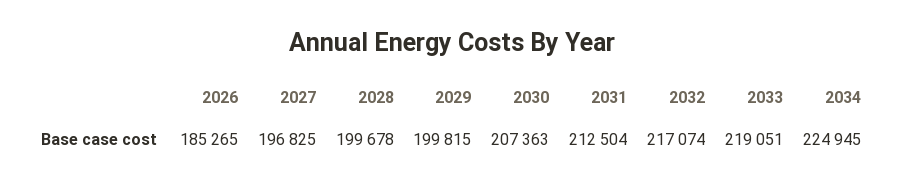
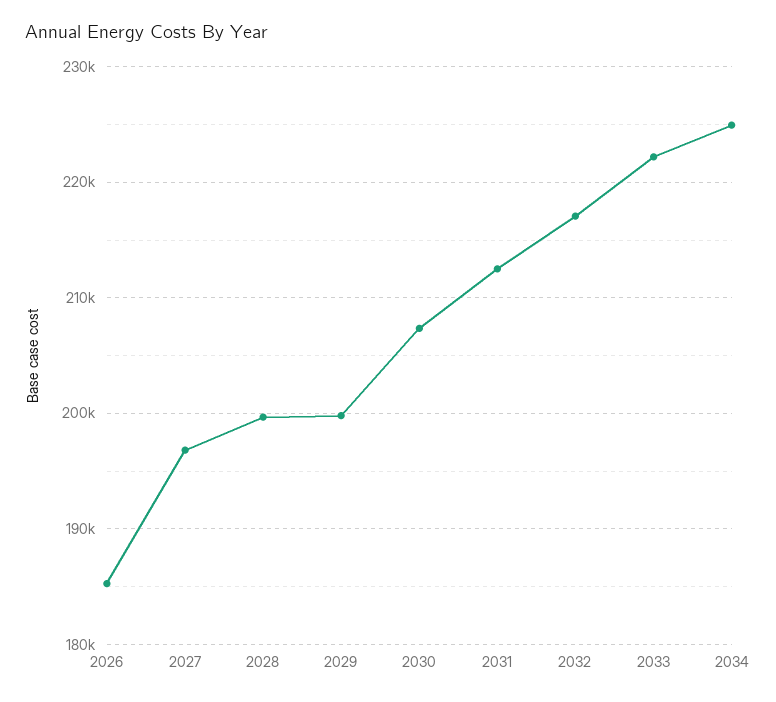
2033: 219051 -> 222000

